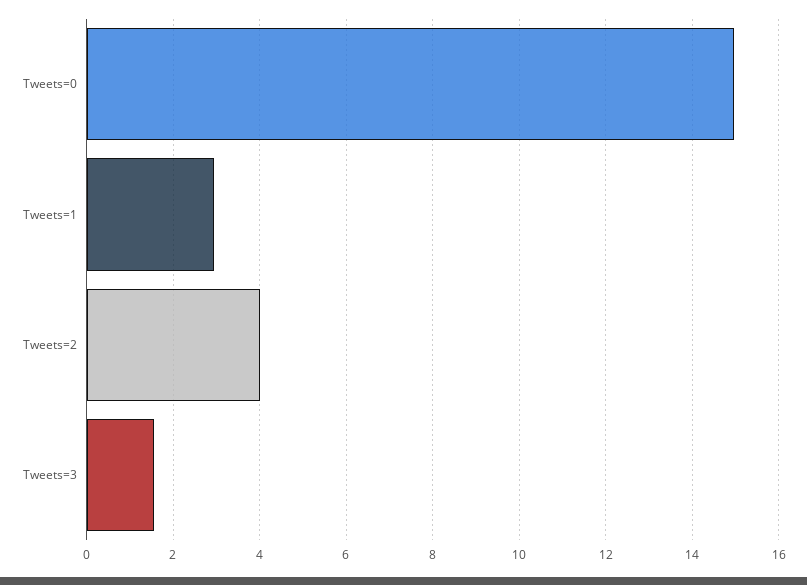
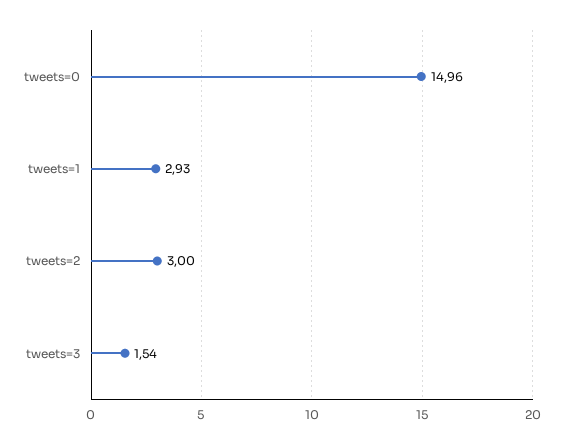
Tweets=2: 4 -> 3

